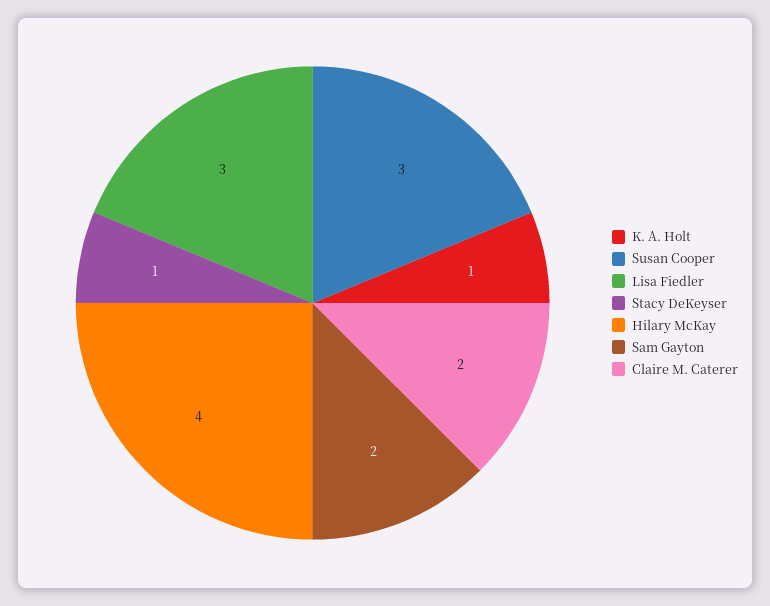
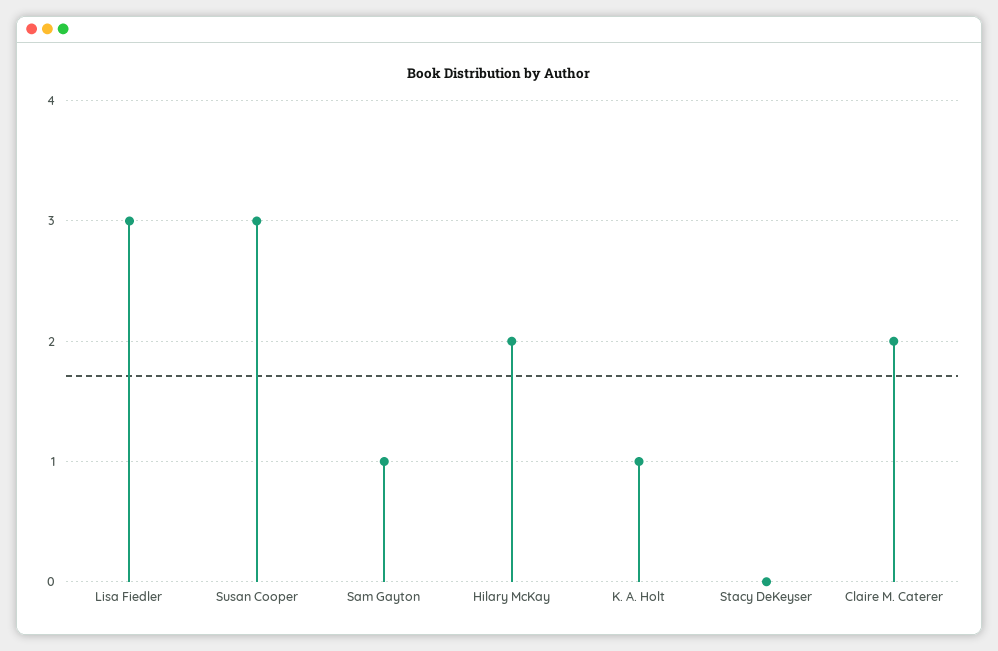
Stacy DeKeyser: 1 -> 0
Hilary McKay: 4 -> 2
Sam Gayton: 2 -> 1

